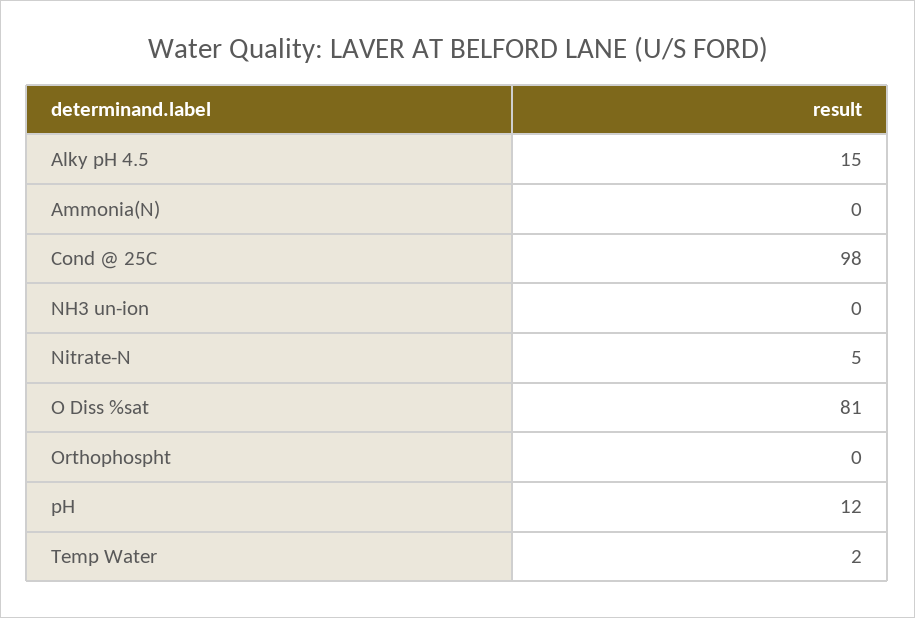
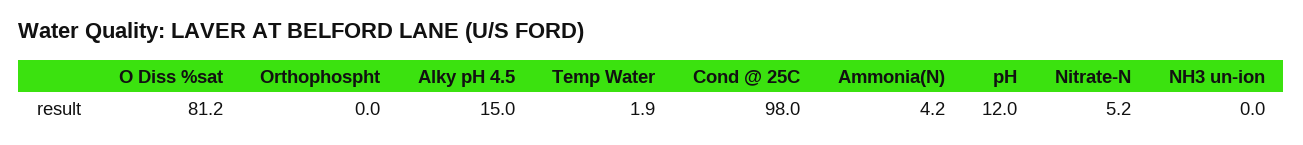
Ammonia(N): 0 -> 4.2

